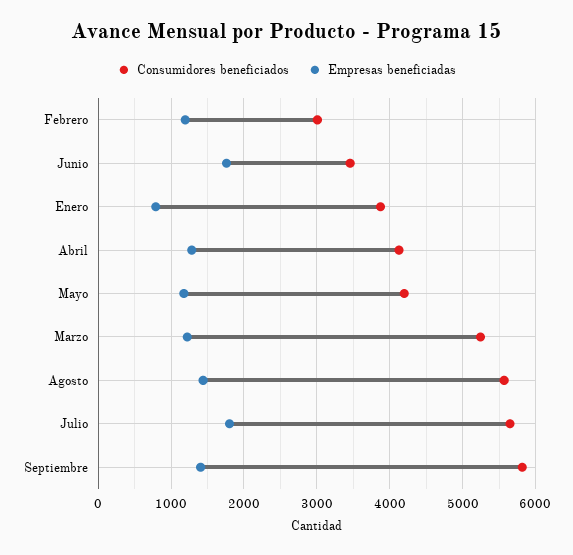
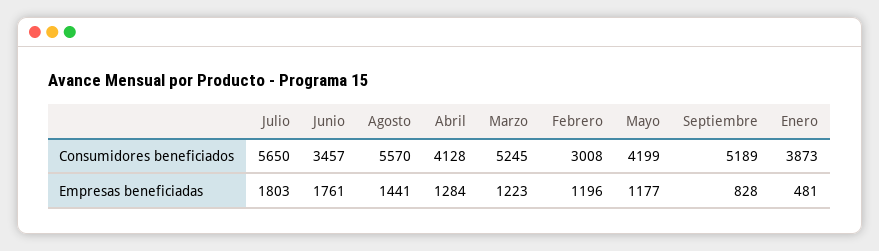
Empresas beneficiadas, Enero: 800 -> 481
Consumidores beneficiados, Septiembre: 5800 -> 5189
Empresas beneficiadas, Septiembre: 1400 -> 828

